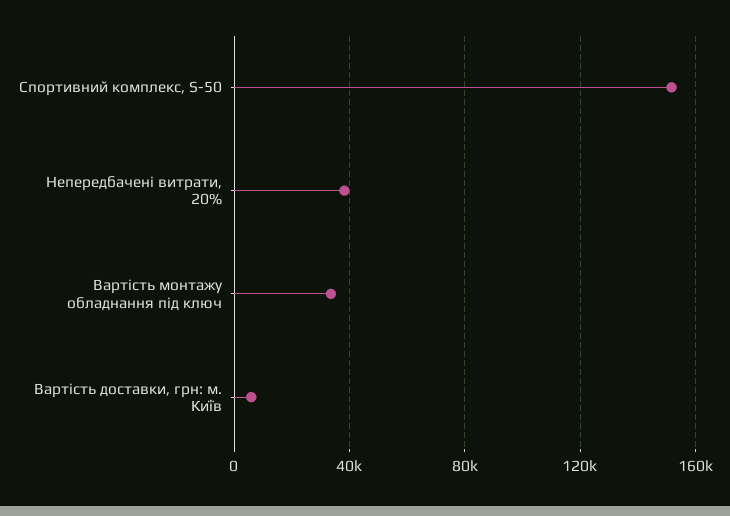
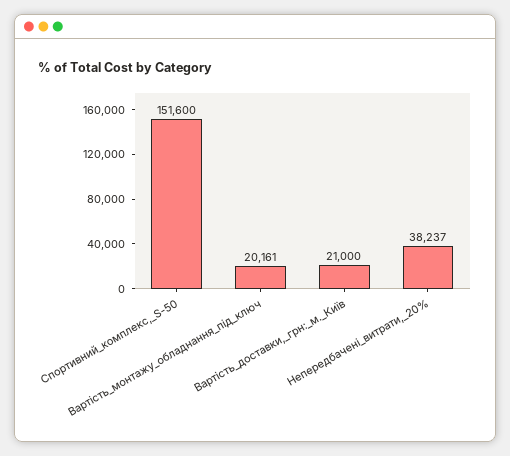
Вартість монтажу обладнання під ключ: 35000 -> 20161
Вартість доставки, грн: м. Київ: 5000 -> 21000

